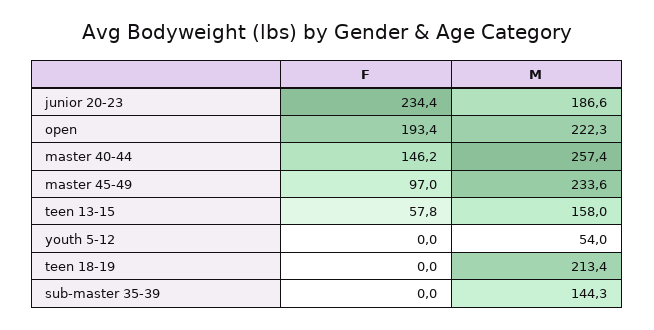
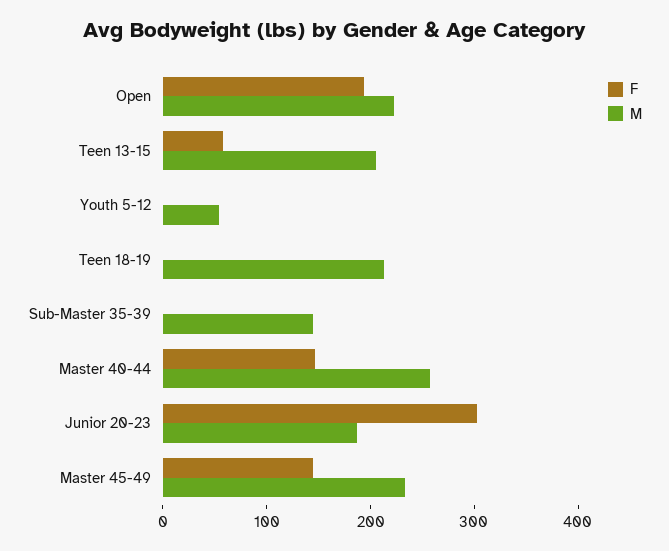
F, junior 20-23: 234.4 -> 300
F, master 45-49: 97 -> 140
M, teen 13-15: 158 -> 200

